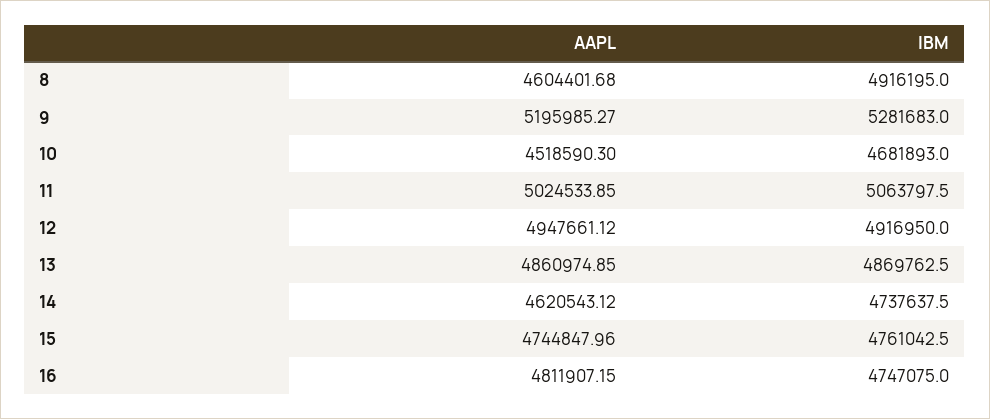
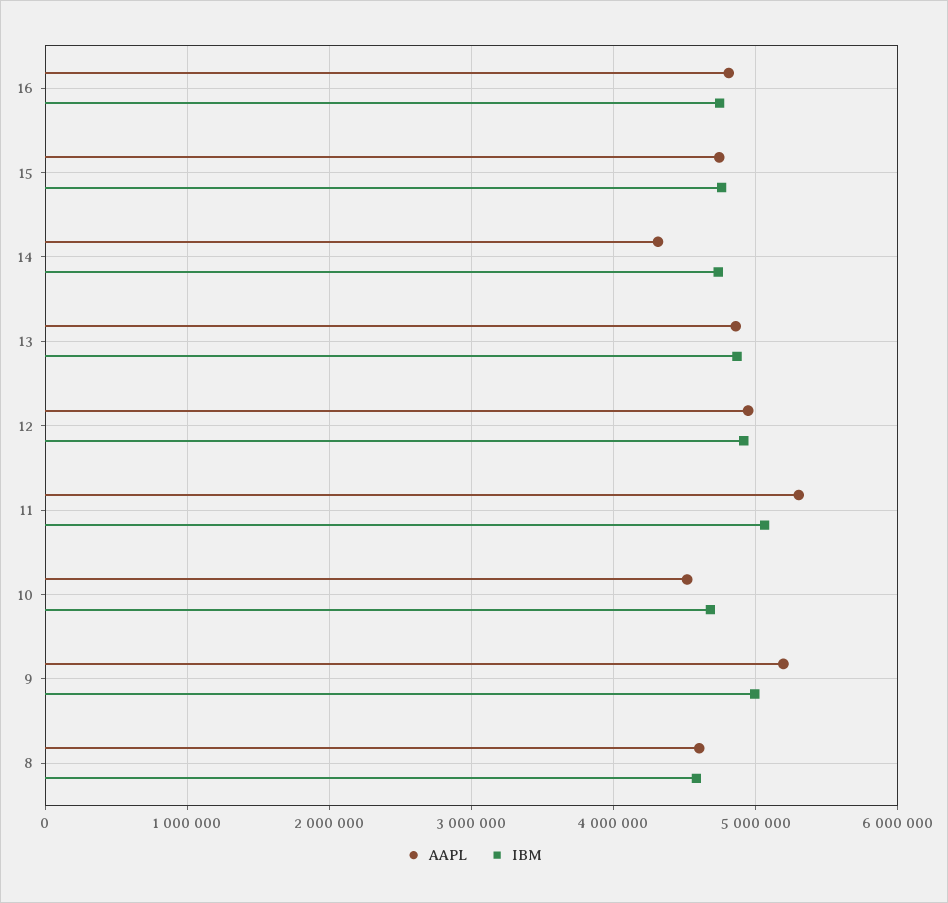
IBM, 8: 4916195 -> 4600000
IBM, 9: 5281683 -> 5000000
AAPL, 11: 5024533.85 -> 5300000
AAPL, 14: 4620543.12 -> 4300000

